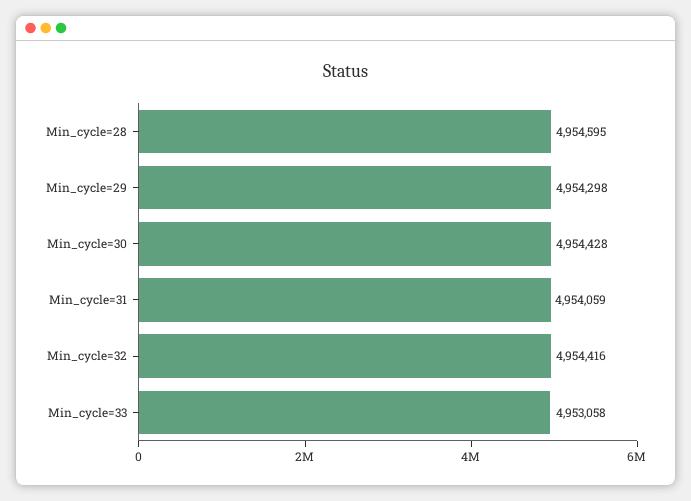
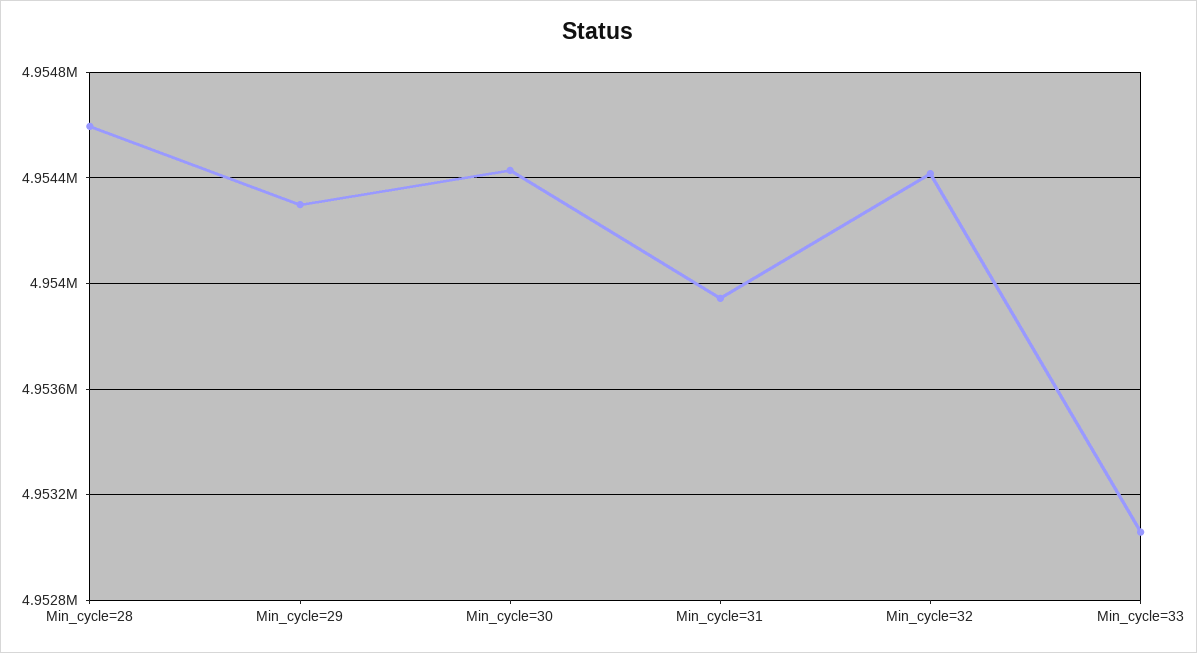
Min_cycle=31: 4954059 -> 4953950

